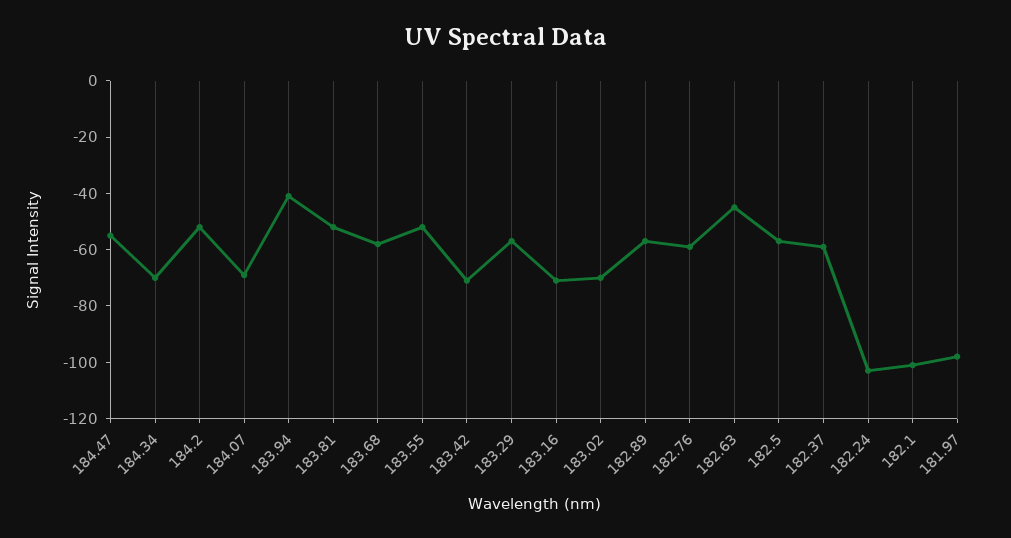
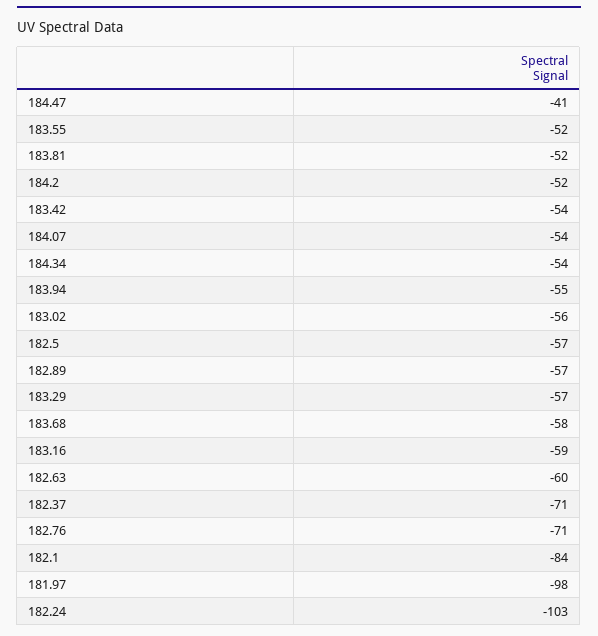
184.47: -55 -> -41
184.34: -70 -> -54
184.07: -70 -> -54
183.94: -40 -> -55
183.42: -70 -> -54
183.16: -70 -> -59
183.02: -70 -> -56
182.76: -60 -> -71
182.63: -45 -> -60
182.37: -60 -> -71
182.1: -100 -> -84

